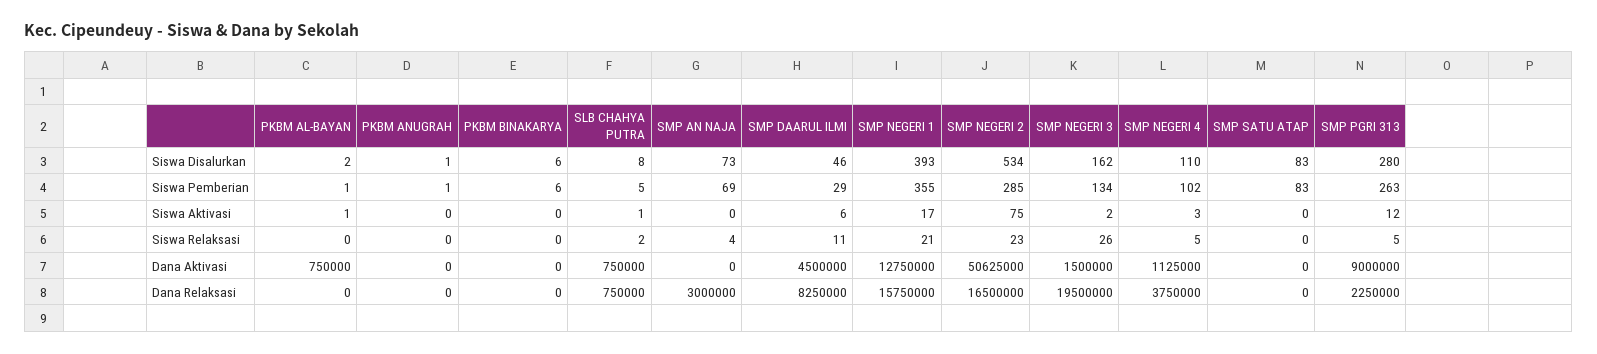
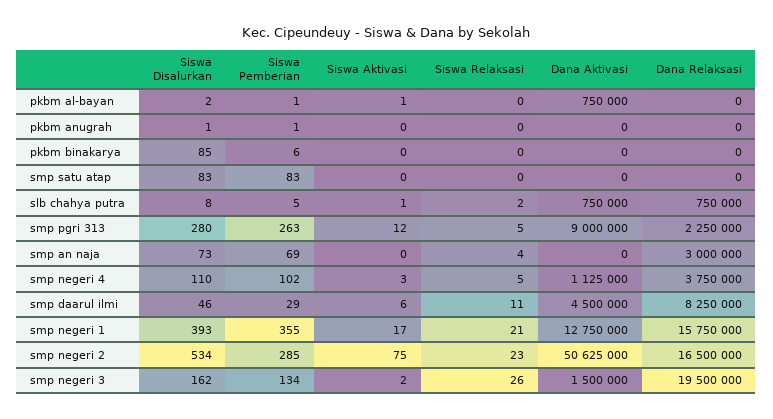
PKBM BINAKARYA, Siswa Disalurkan: 6 -> 85

